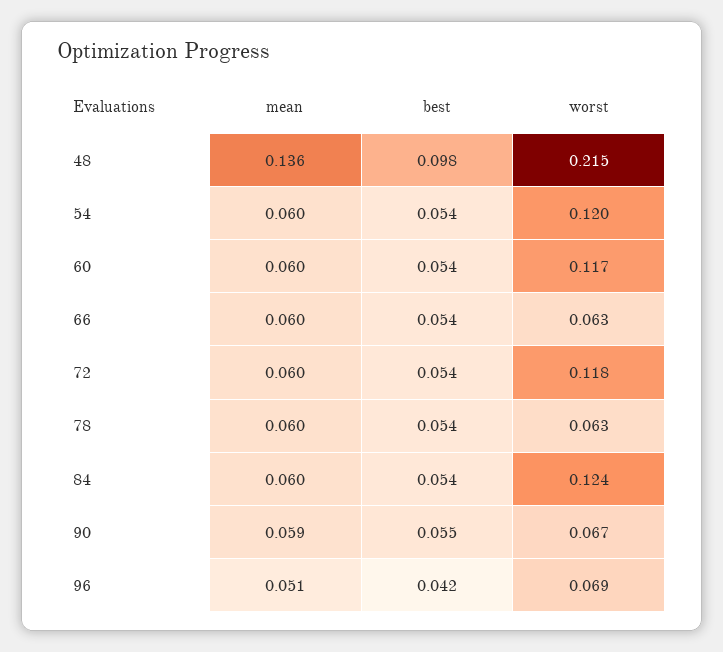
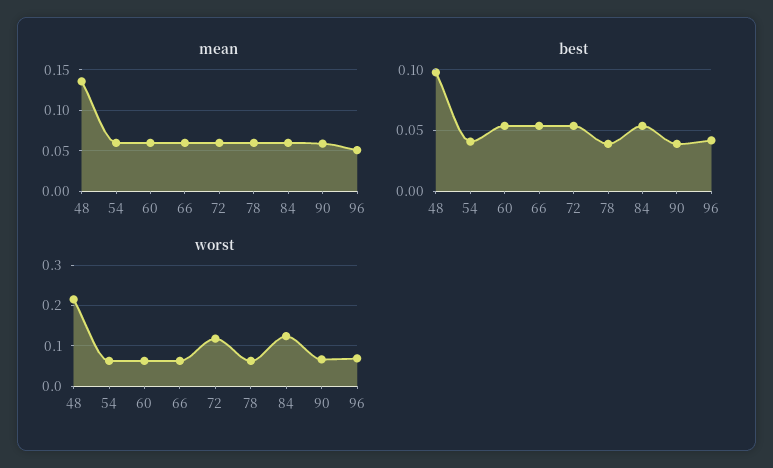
best, 54: 0.054 -> 0.04
worst, 54: 0.12 -> 0.06
worst, 60: 0.117 -> 0.06
best, 78: 0.054 -> 0.04
best, 90: 0.055 -> 0.04

